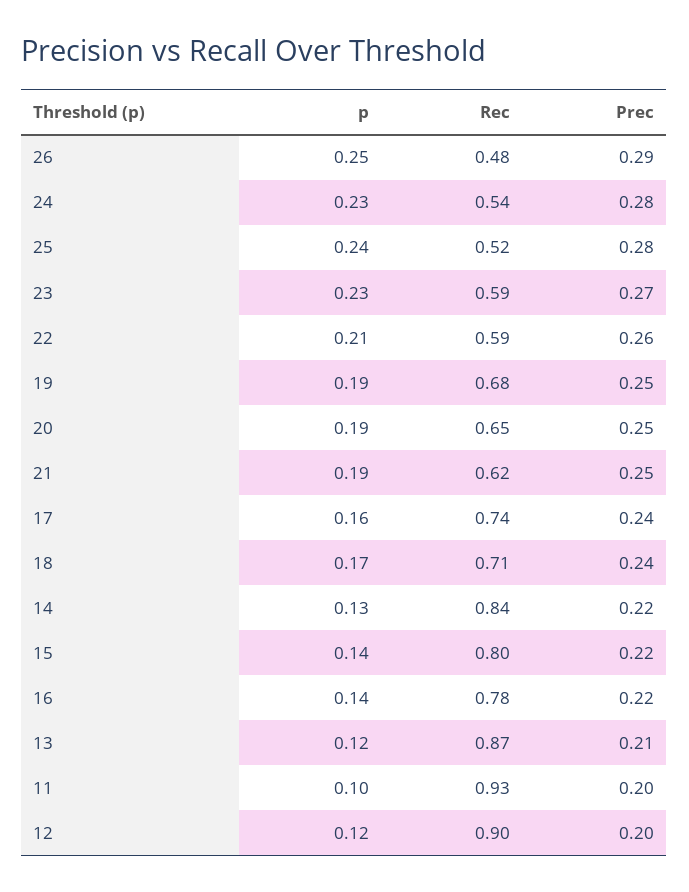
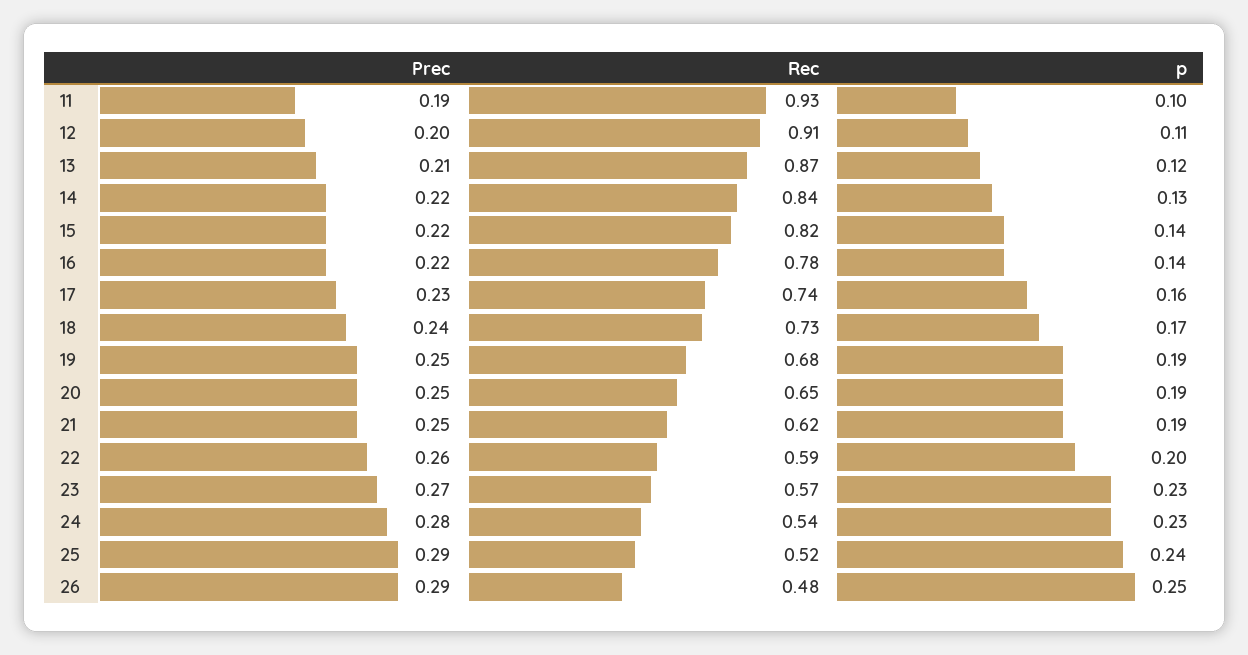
Prec, 25: 0.28 -> 0.29
Rec, 23: 0.59 -> 0.57
p, 22: 0.21 -> 0.2
Prec, 17: 0.24 -> 0.23
Rec, 18: 0.71 -> 0.73
Rec, 15: 0.8 -> 0.82
Prec, 11: 0.2 -> 0.19
p, 12: 0.12 -> 0.11
Rec, 12: 0.9 -> 0.91

